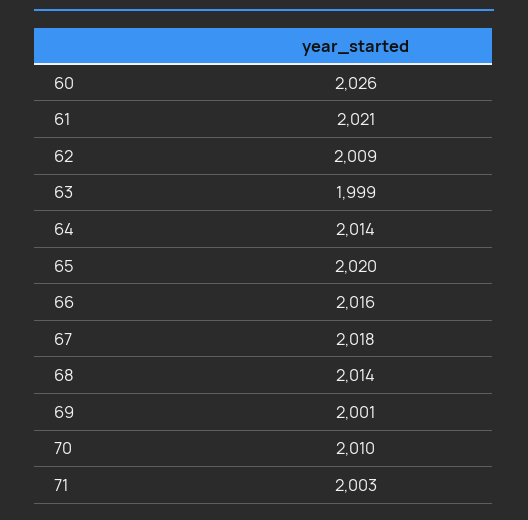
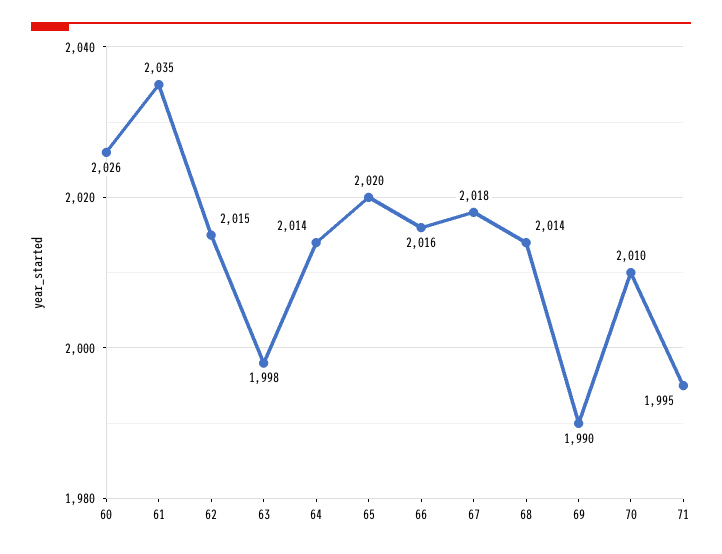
61: 2021 -> 2035
62: 2009 -> 2015
63: 1999 -> 1998
69: 2001 -> 1990
71: 2003 -> 1995

